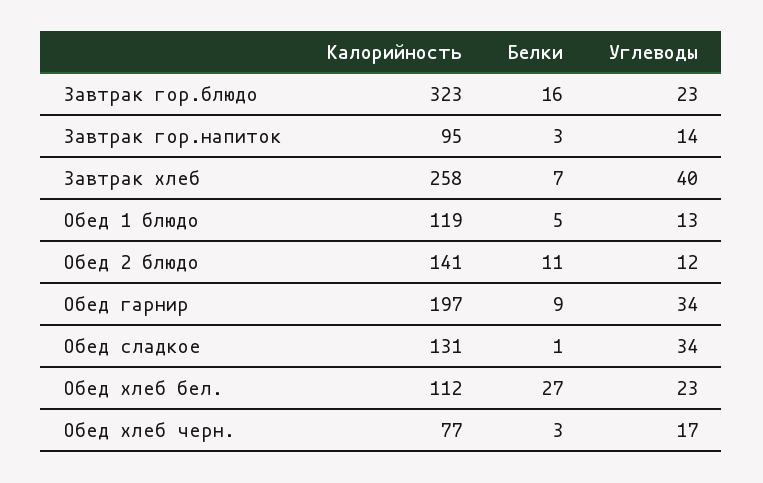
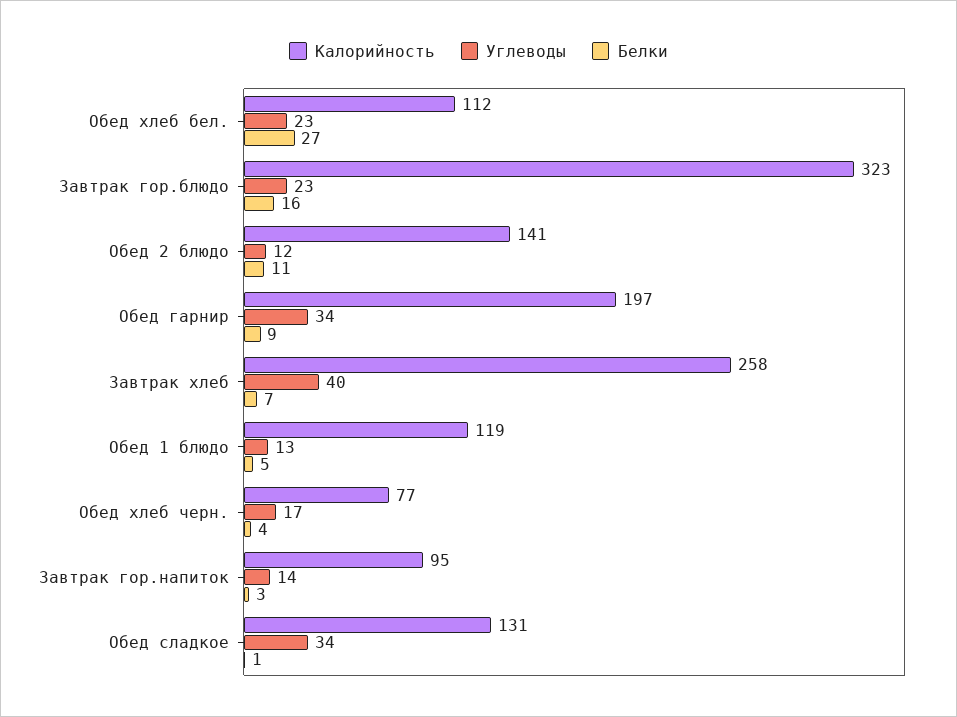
Белки, Обед хлеб черн.: 3 -> 4

